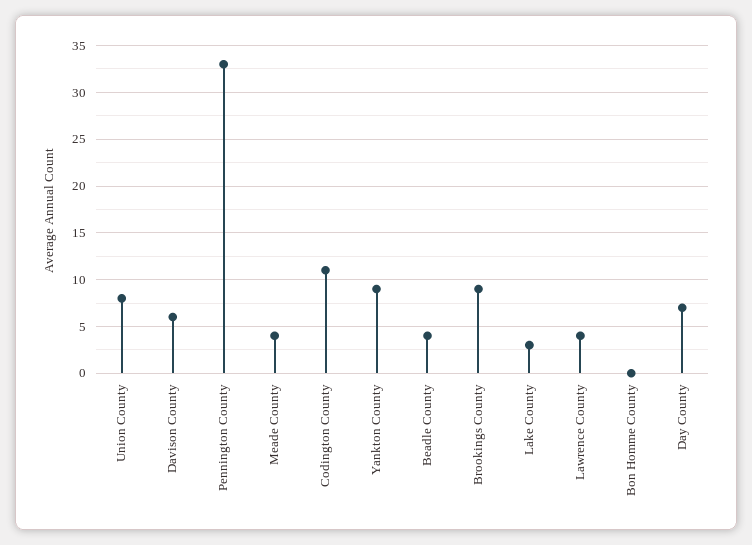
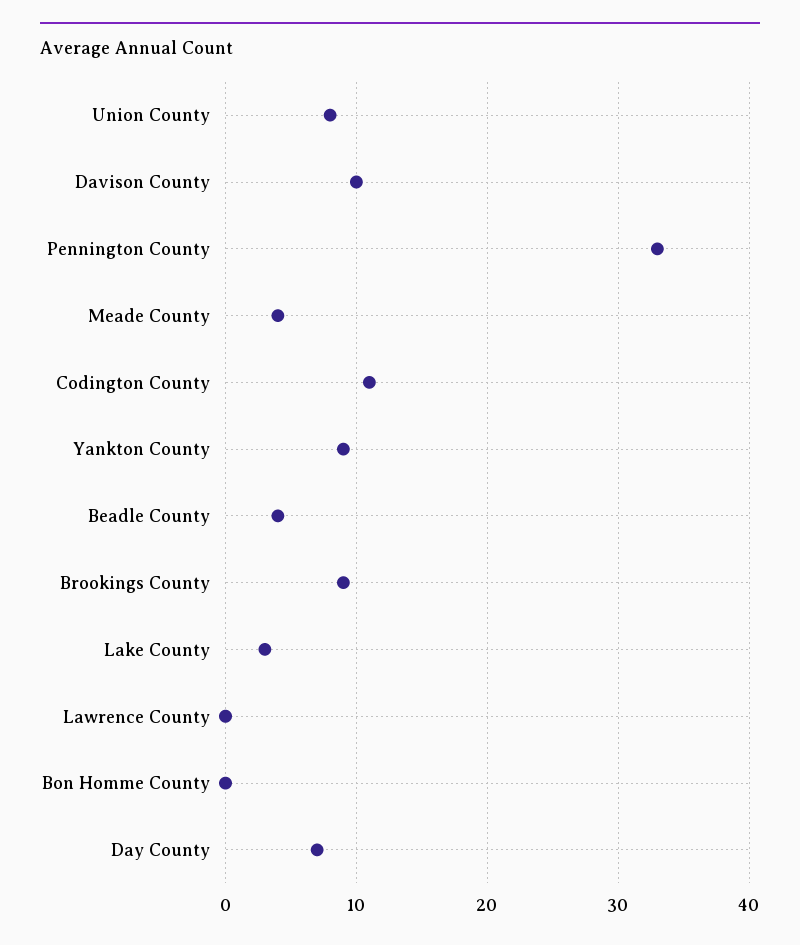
Davison County: 6 -> 10
Lawrence County: 4 -> 0

